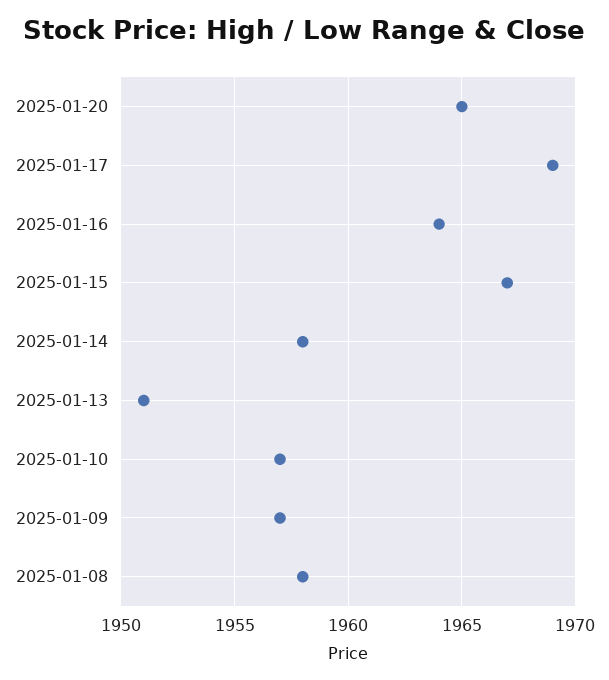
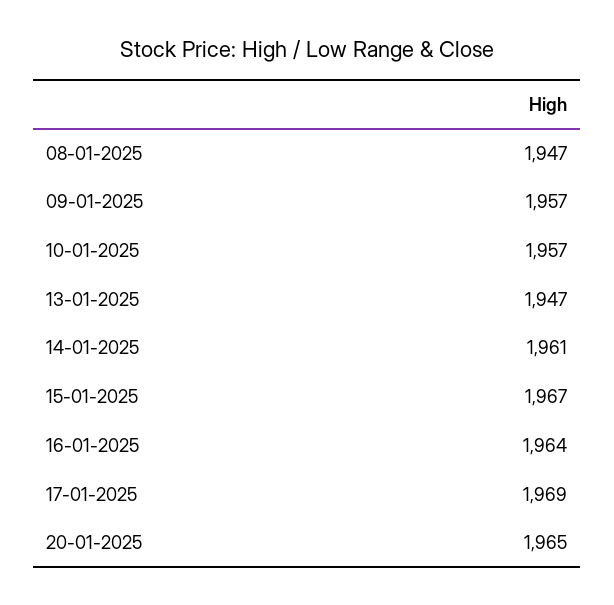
2025-01-14: 1958 -> 1961
2025-01-13: 1951 -> 1947
2025-01-08: 1958 -> 1947

